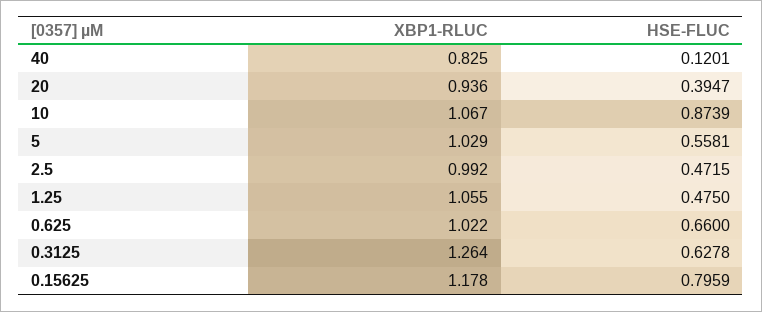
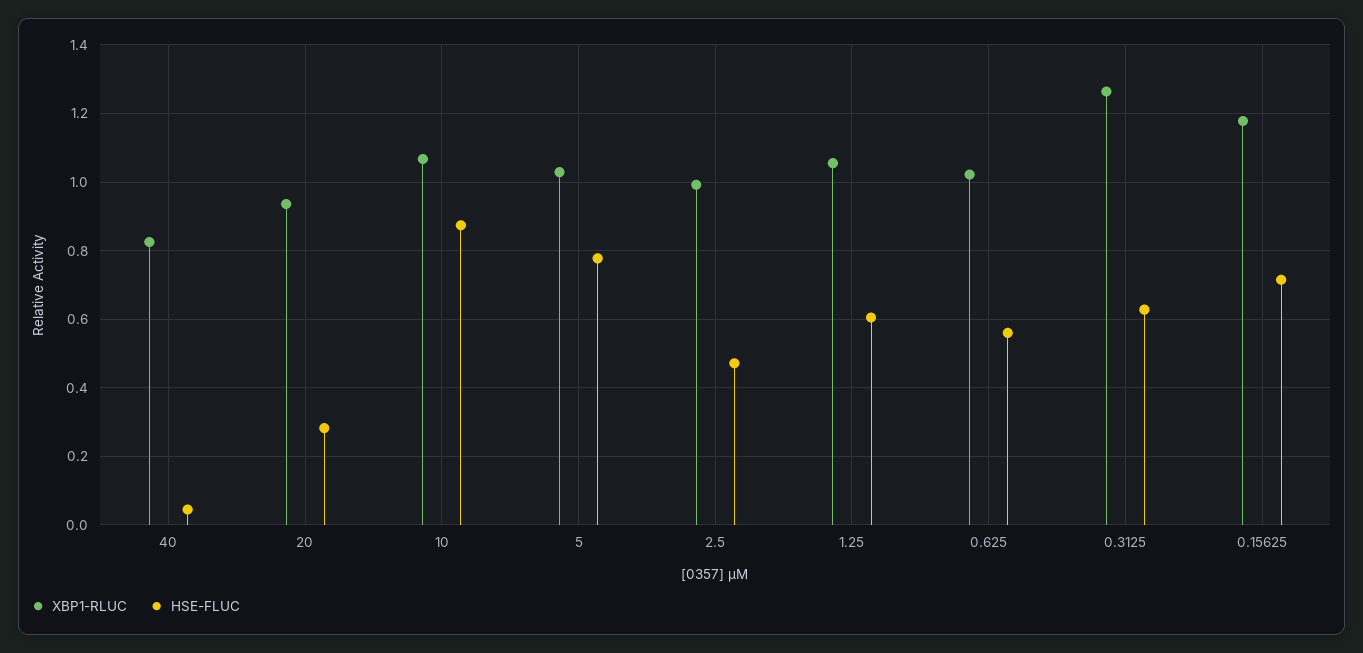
HSE-FLUC, 40: 0.1201 -> 0.04
HSE-FLUC, 20: 0.3947 -> 0.28
HSE-FLUC, 5: 0.5581 -> 0.78
HSE-FLUC, 1.25: 0.475 -> 0.6
HSE-FLUC, 0.625: 0.66 -> 0.56
HSE-FLUC, 0.15625: 0.7959 -> 0.72

